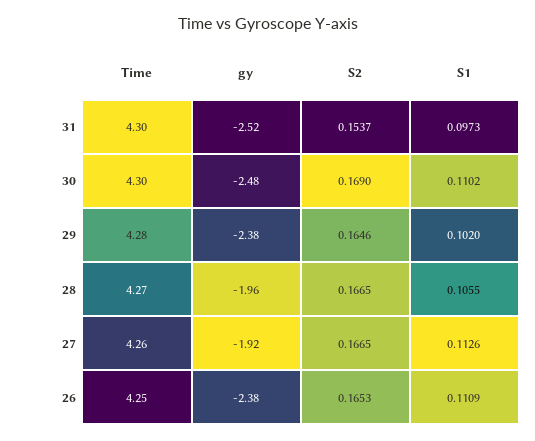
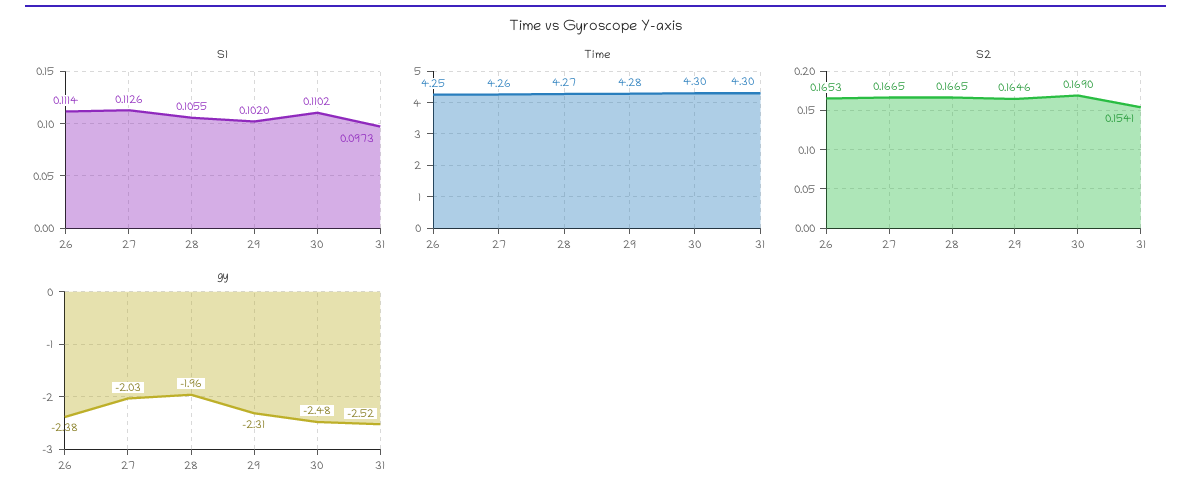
S2, 31: 0.1537 -> 0.1541
gy, 29: -2.38 -> -2.31
gy, 27: -1.92 -> -2.03
S1, 26: 0.1109 -> 0.1114

